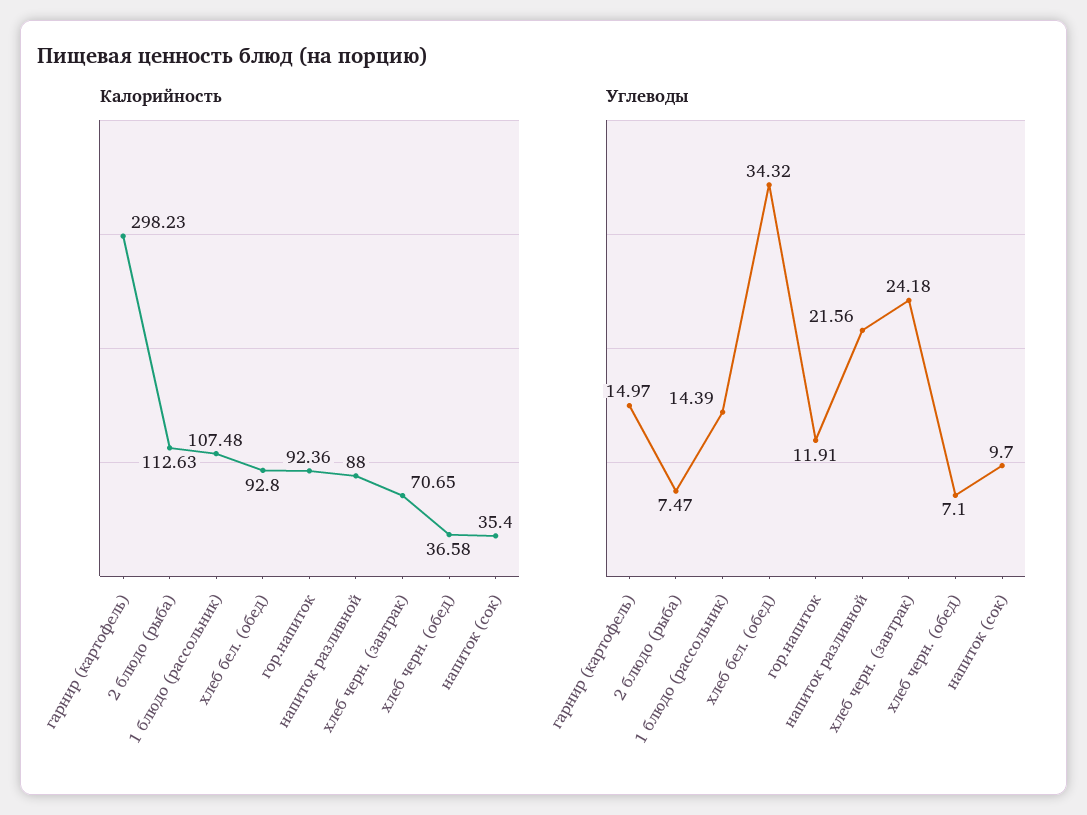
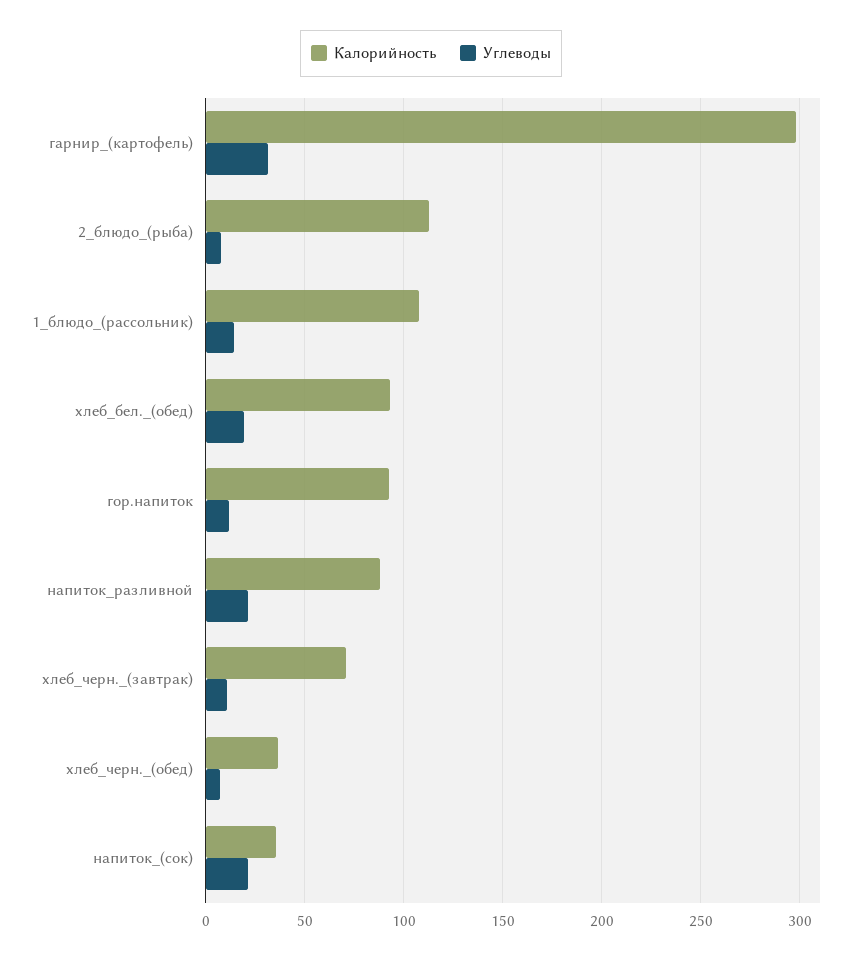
Углеводы, гарнир (картофель): 14.97 -> 30
Углеводы, хлеб бел. (обед): 34.32 -> 20
Углеводы, хлеб черн. (завтрак): 24.18 -> 10
Углеводы, напиток (сок): 9.7 -> 20

